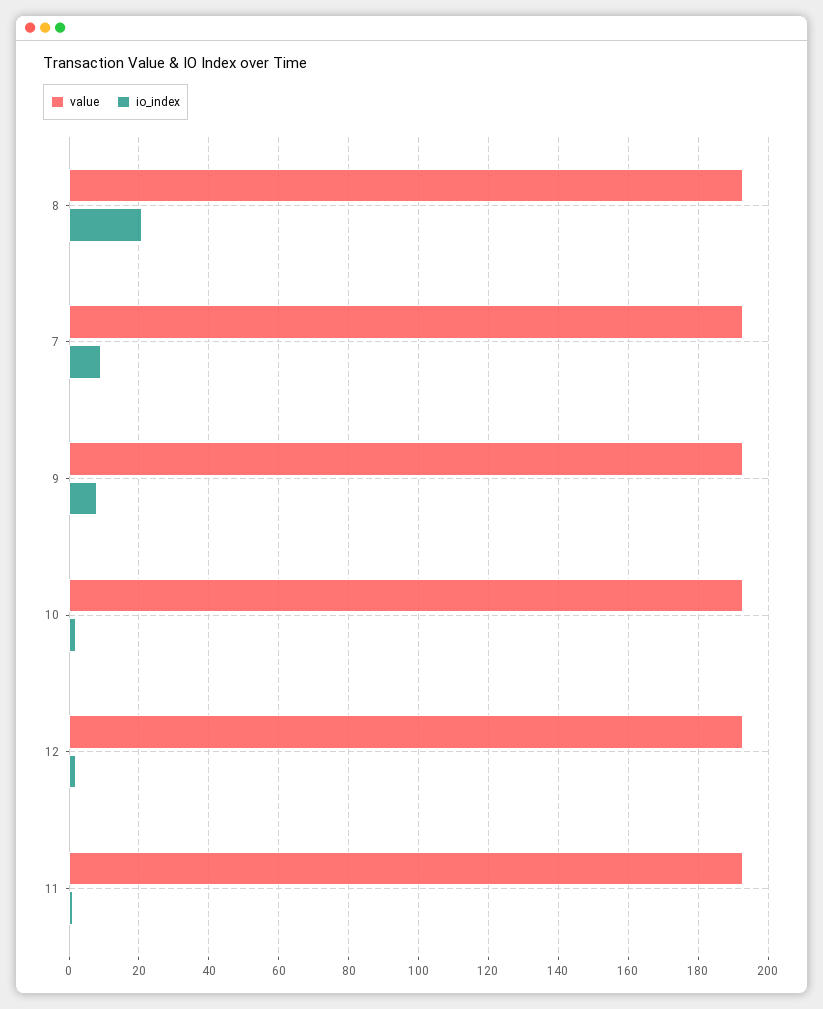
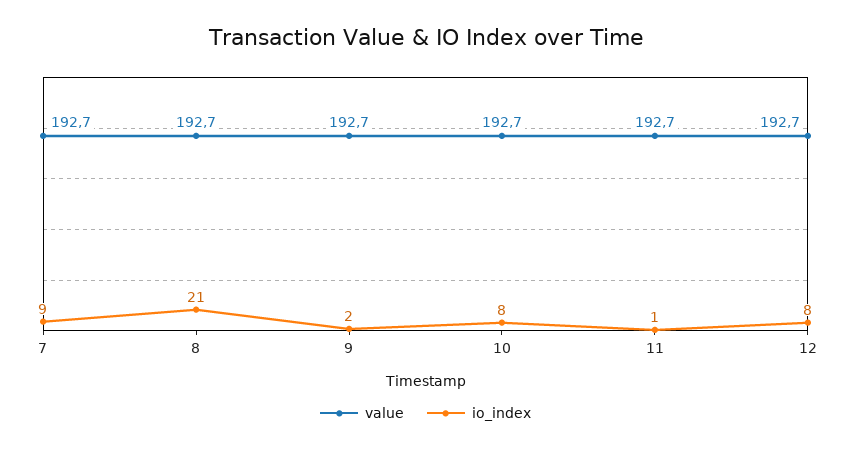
io_index, 9: 8 -> 2
io_index, 10: 2 -> 8
io_index, 12: 2 -> 8

